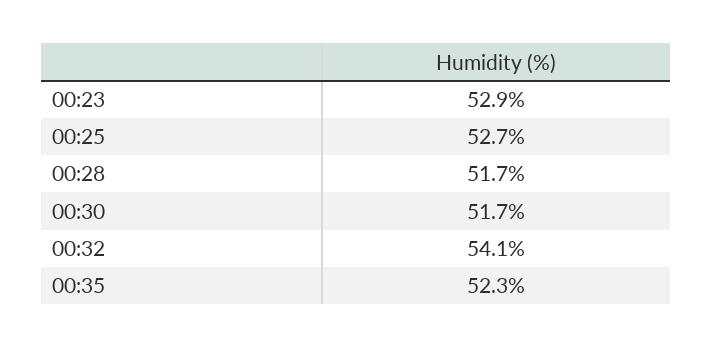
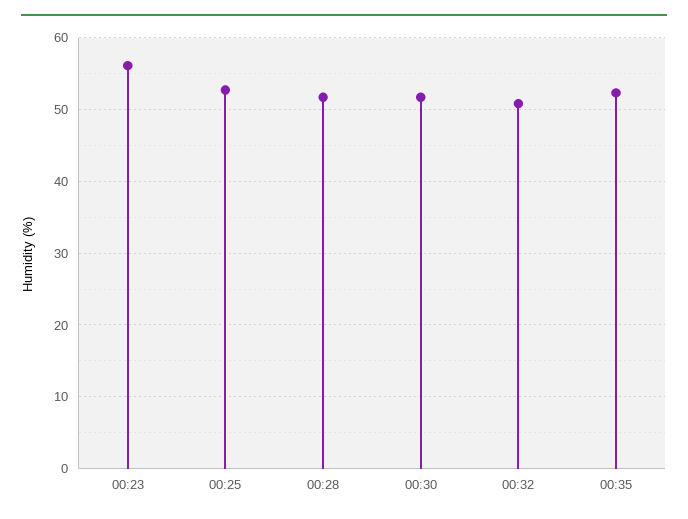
00:23: 52.9 -> 56
00:32: 54.1 -> 51

